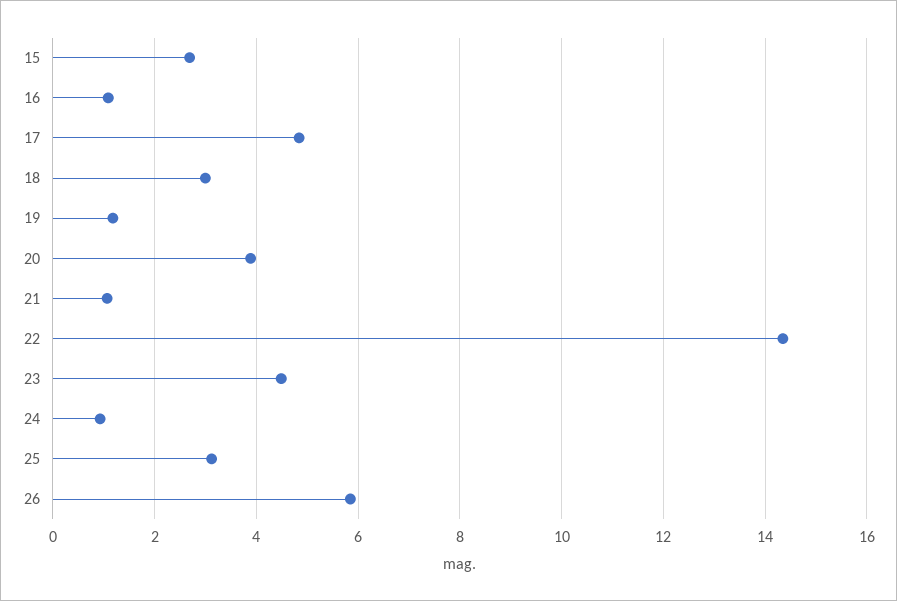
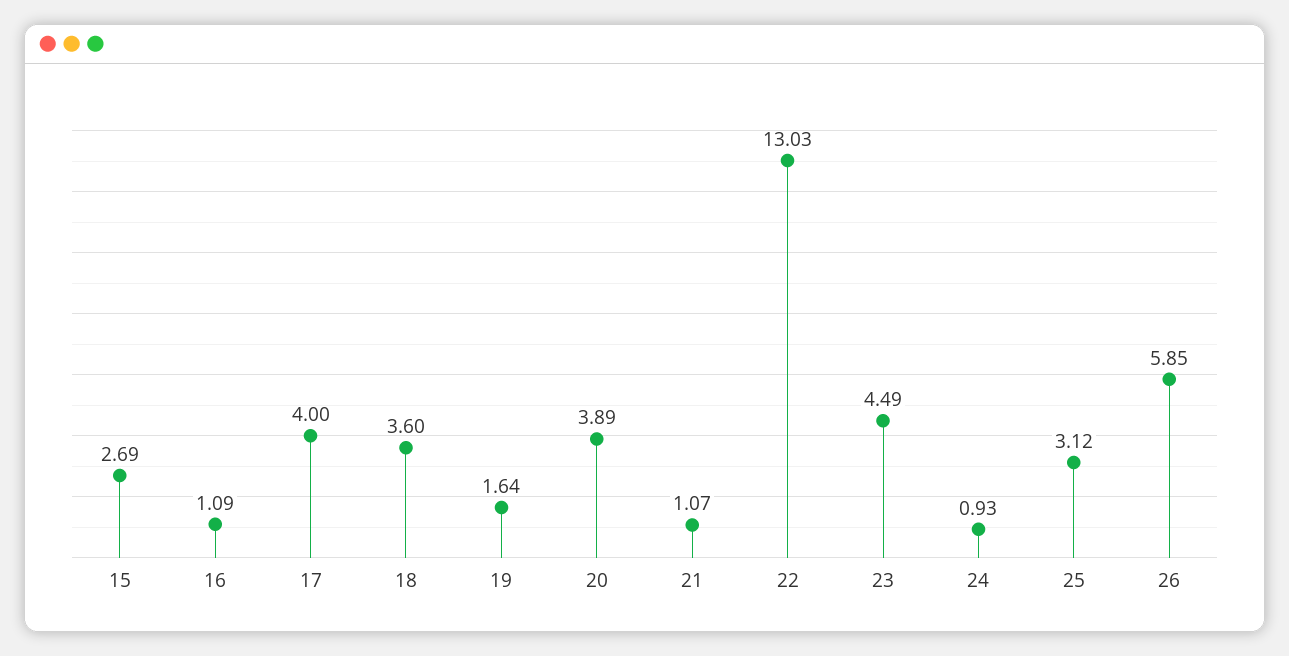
17: 4.8 -> 4
18: 3 -> 3.6
19: 1.2 -> 1.64
22: 14.4 -> 13.03

